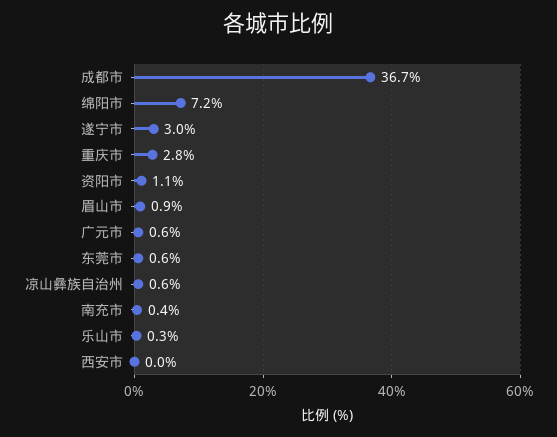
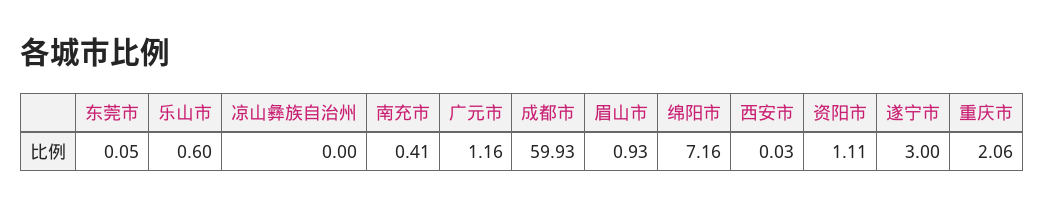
成都市: 36.7 -> 59.93
重庆市: 2.8 -> 2.06
广元市: 0.6 -> 1.16
东莞市: 0.6 -> 0.05
凉山彝族自治州: 0.6 -> 0
乐山市: 0.3 -> 0.6

